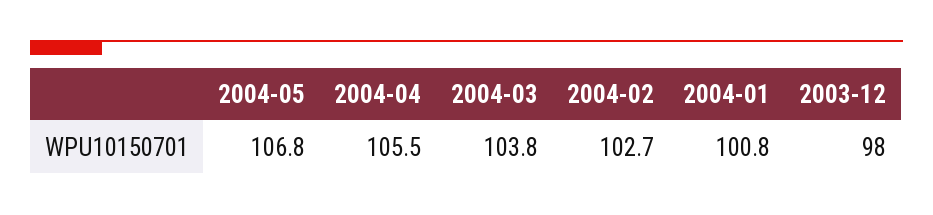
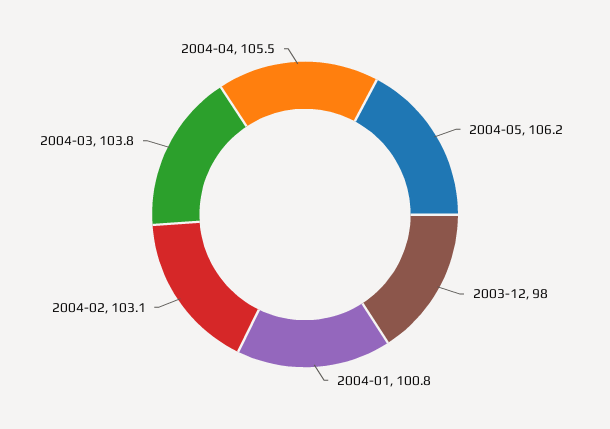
2004-05: 106.8 -> 106.2
2004-02: 102.7 -> 103.1

